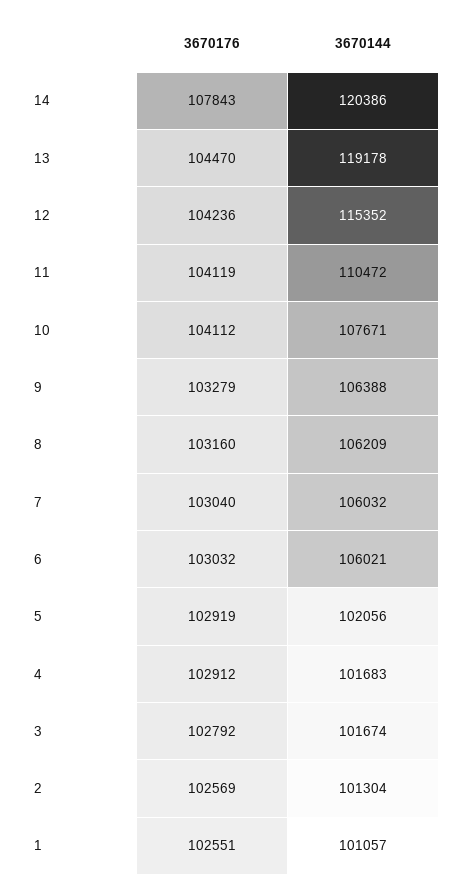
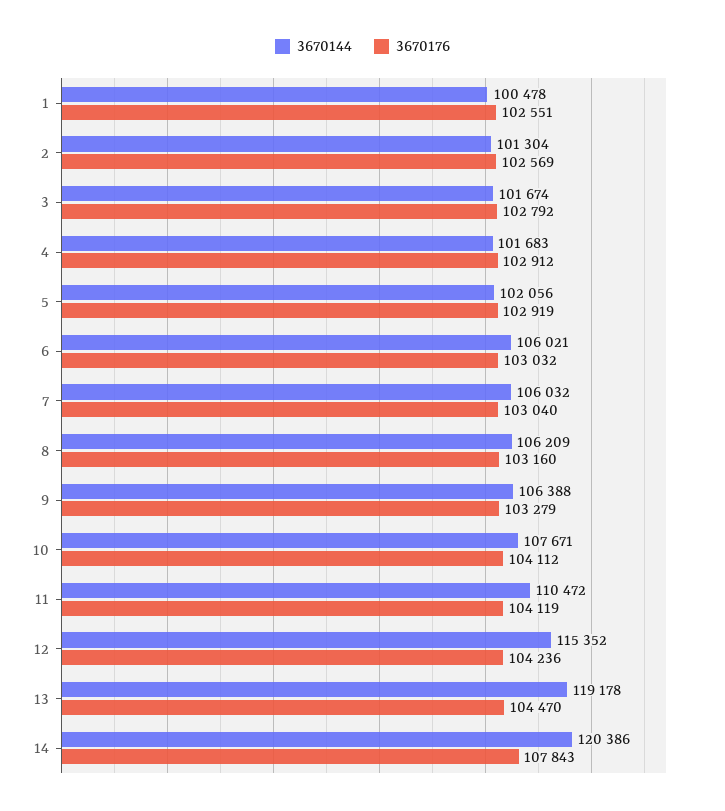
3670144, 1: 101057 -> 100478

